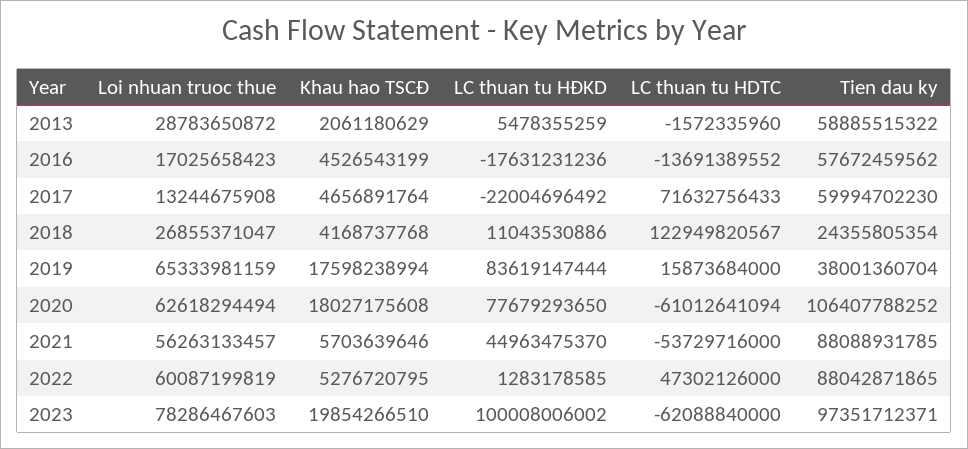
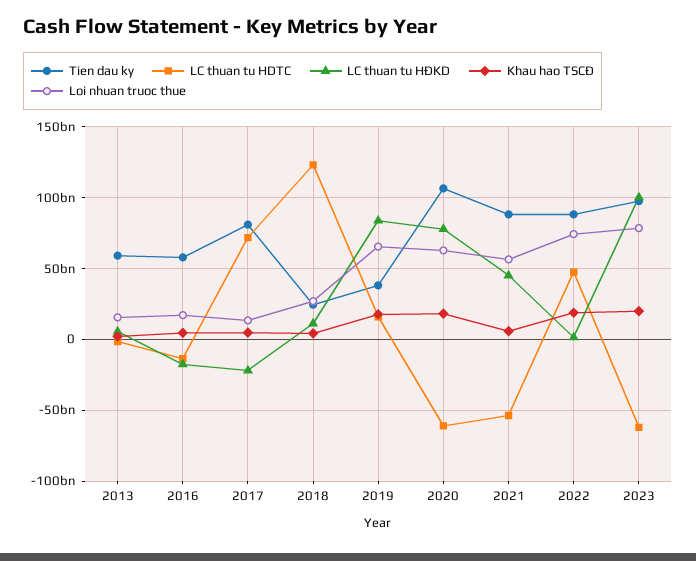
Loi nhuan truoc thue, 2013: 28783650872 -> 15000000000
Tien dau ky, 2017: 59994702230 -> 80000000000
Loi nhuan truoc thue, 2022: 60087199819 -> 75000000000
Khau hao TSCĐ, 2022: 5276720795 -> 20000000000

